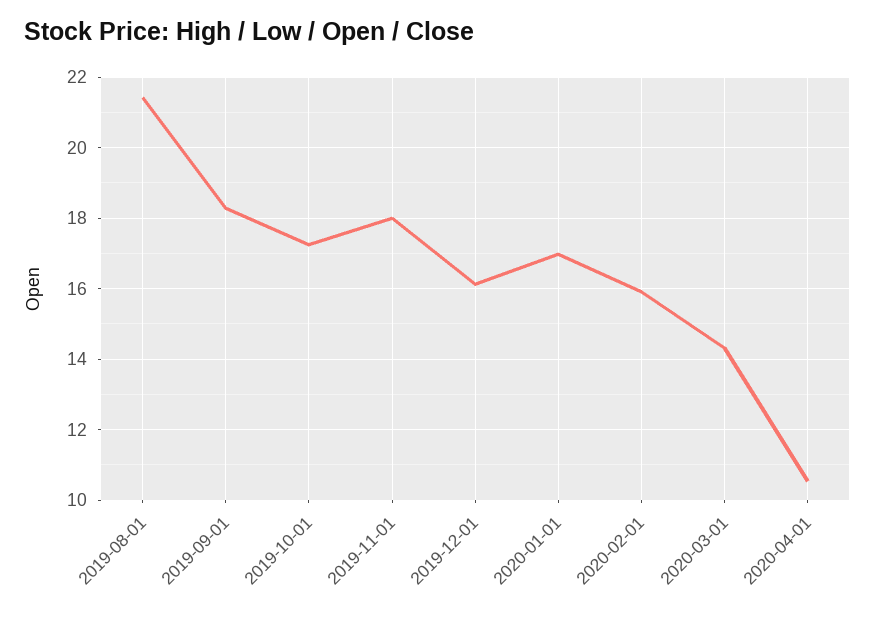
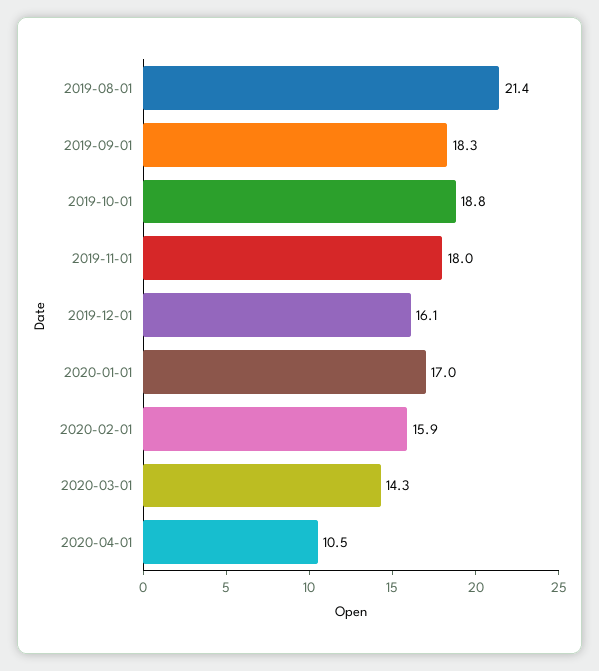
2019-10-01: 17.2 -> 18.8

